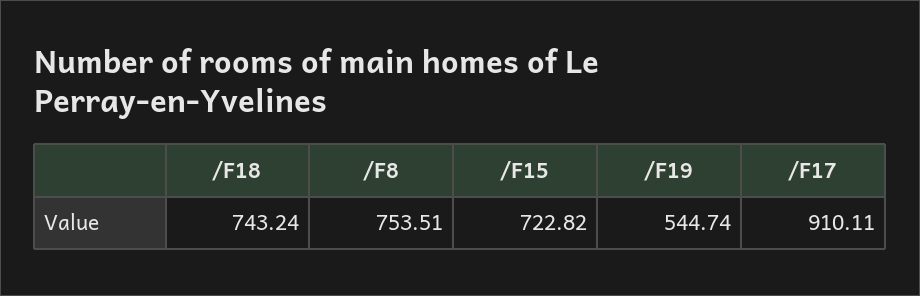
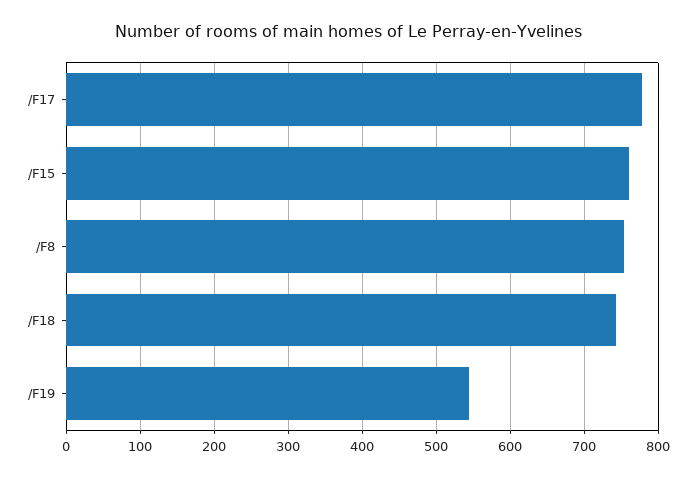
/F15: 722.82 -> 760
/F17: 910.11 -> 780

